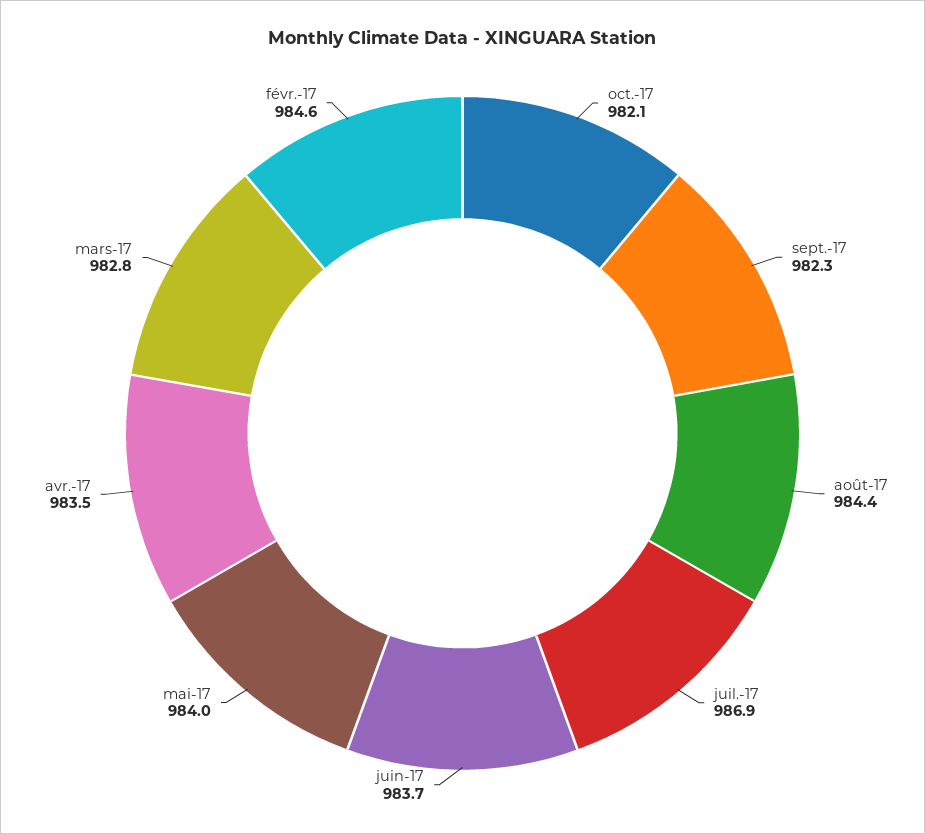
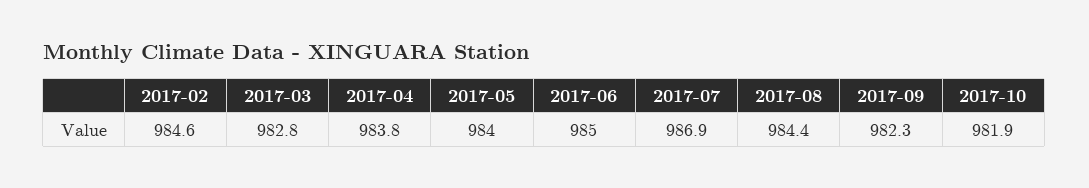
oct.-17: 982.1 -> 981.9
juin-17: 983.7 -> 985
avr.-17: 983.5 -> 983.8

